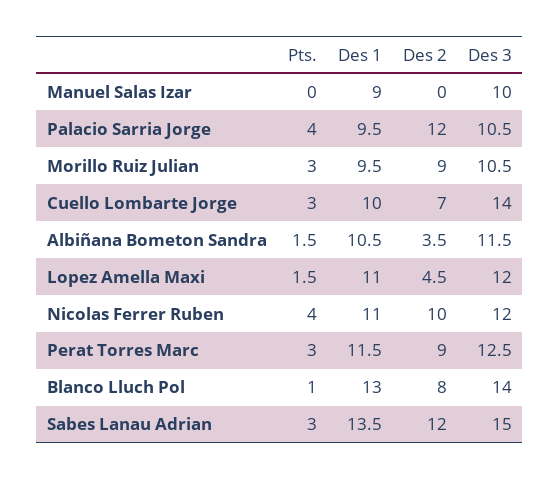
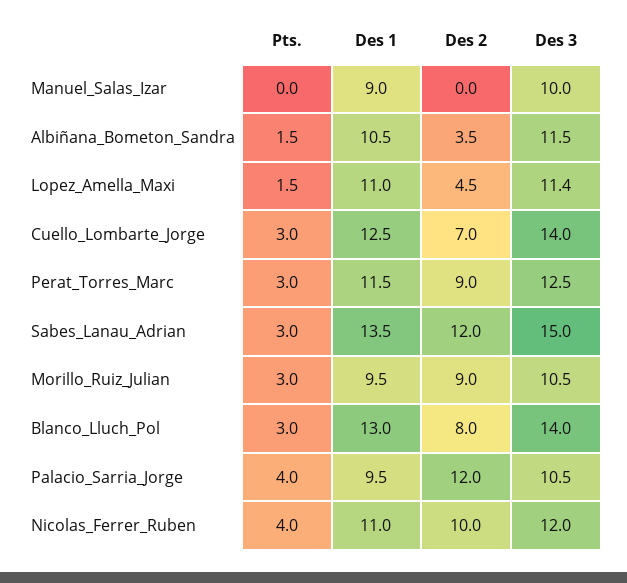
Des 1, Cuello Lombarte Jorge: 10 -> 12.5
Des 3, Lopez Amella Maxi: 12 -> 11.4
Pts., Blanco Lluch Pol: 1 -> 3

